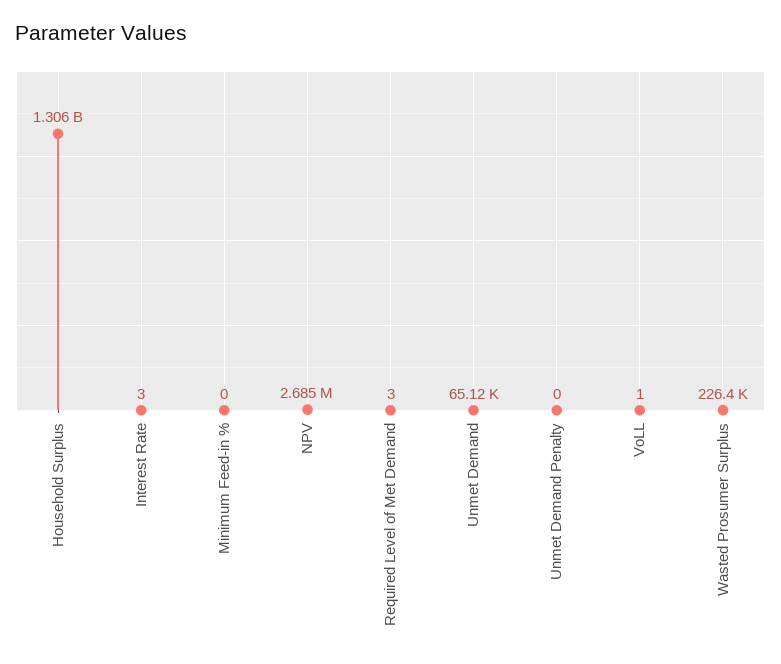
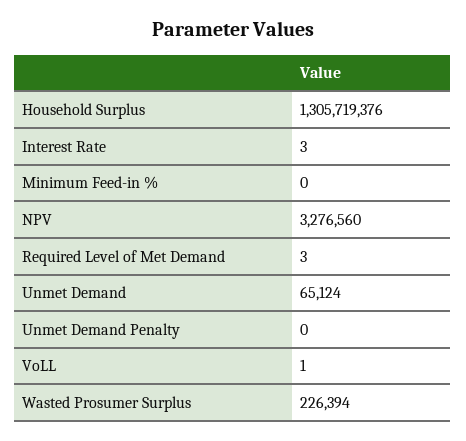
NPV: 2685000 -> 3276560

